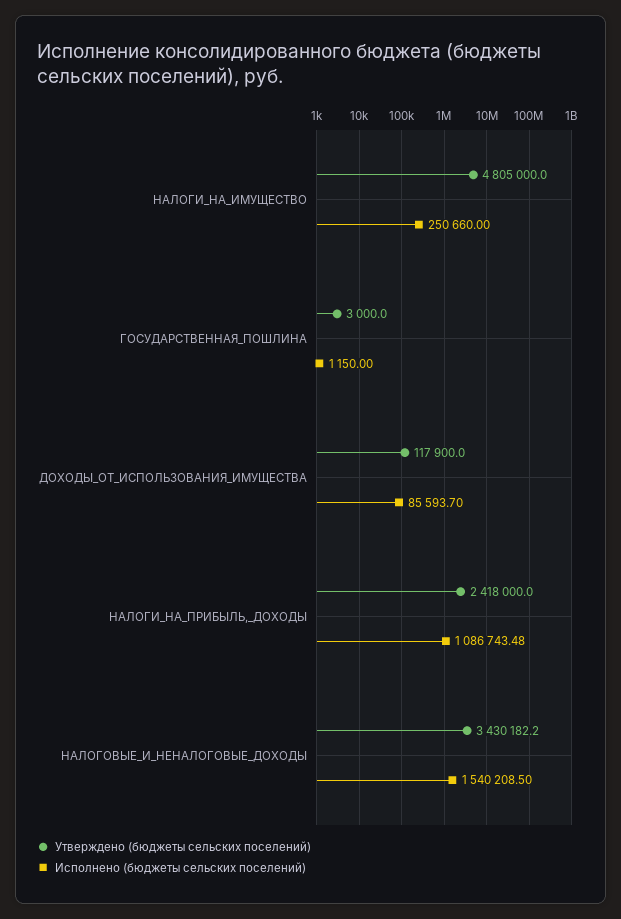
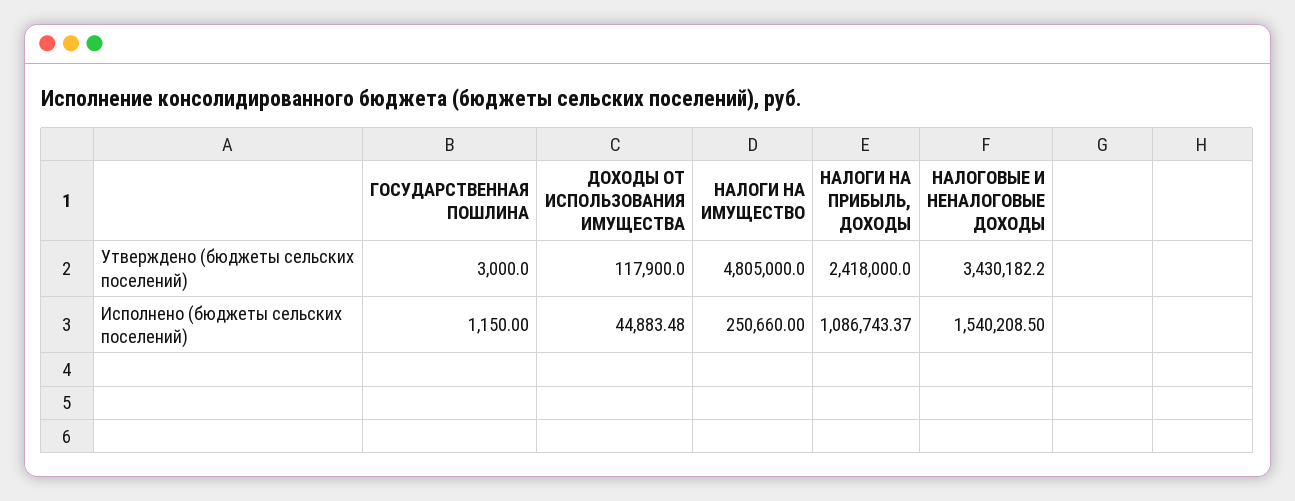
Исполнено (бюджеты сельских поселений), ДОХОДЫ_ОТ_ИСПОЛЬЗОВАНИЯ_ИМУЩЕСТВА: 85593.7 -> 44883.48
Исполнено (бюджеты сельских поселений), НАЛОГИ_НА_ПРИБЫЛЬ,_ДОХОДЫ: 1086743.48 -> 1086743.37

